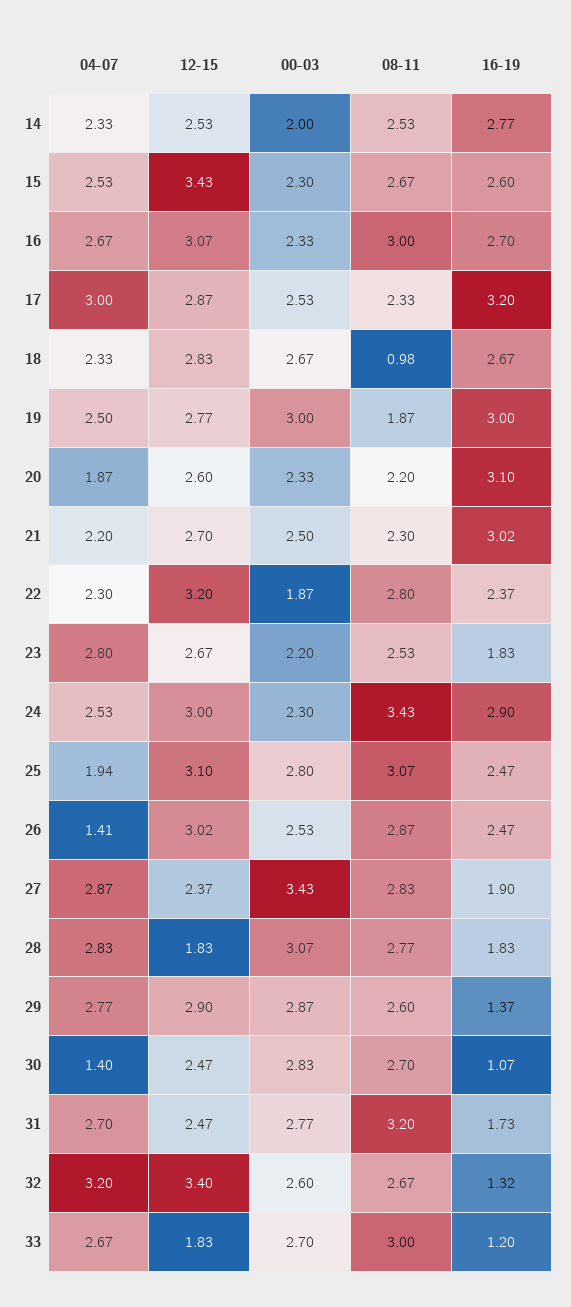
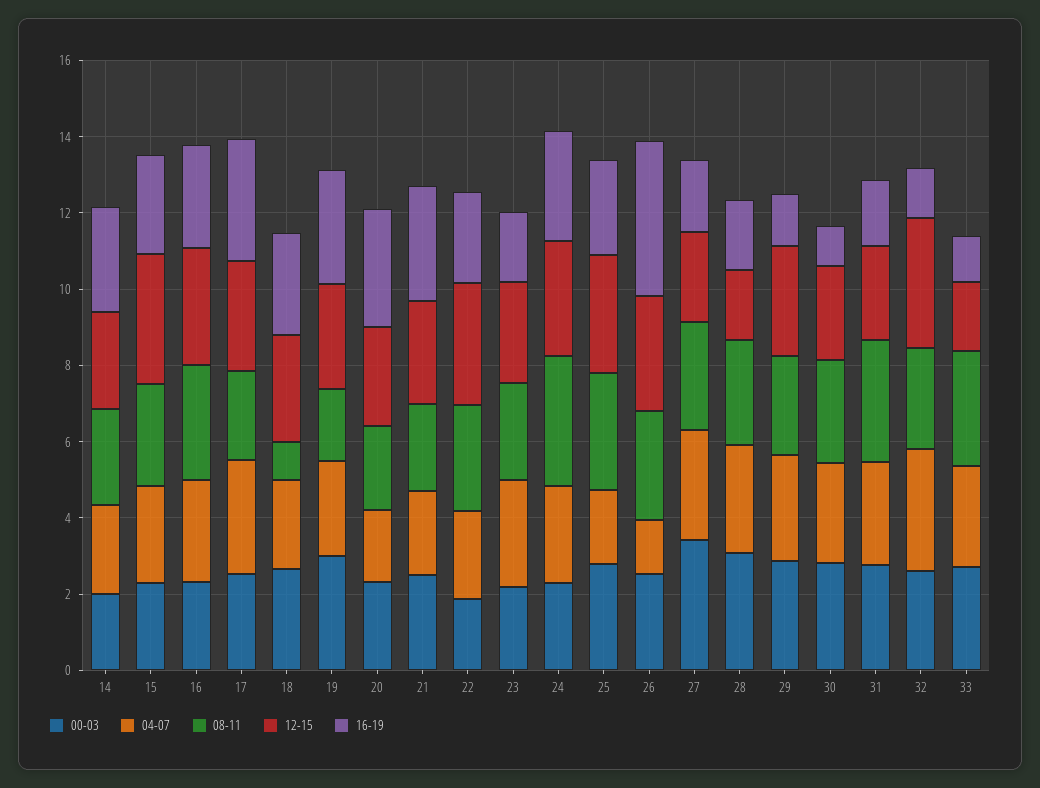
16-19, 26: 2.47 -> 4
04-07, 30: 1.4 -> 2.5

